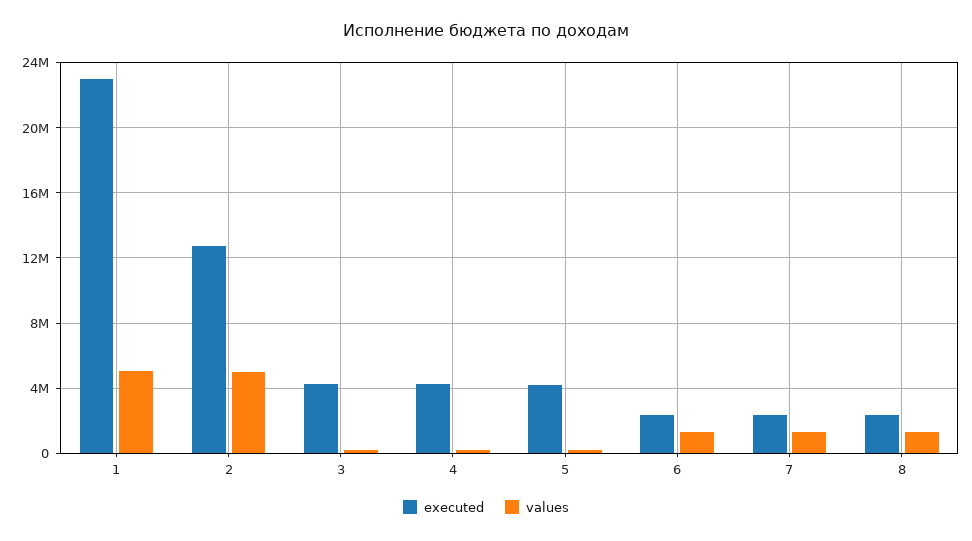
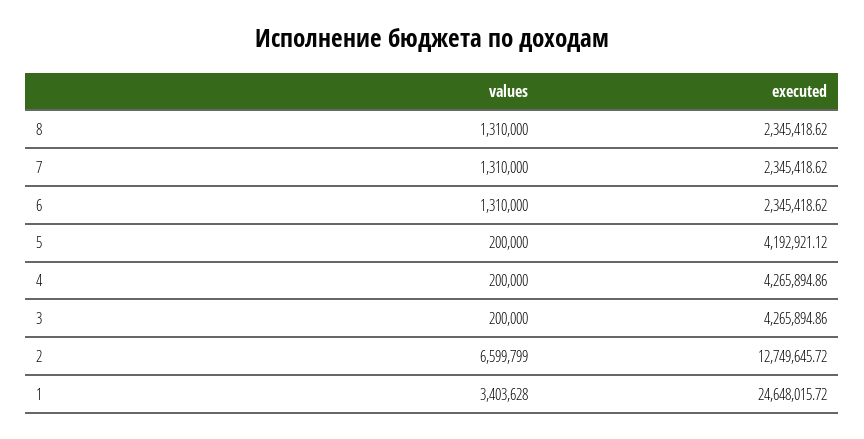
executed, 1: 23000000 -> 24648015.72
values, 1: 5000000 -> 3403628
values, 2: 5000000 -> 6599799

